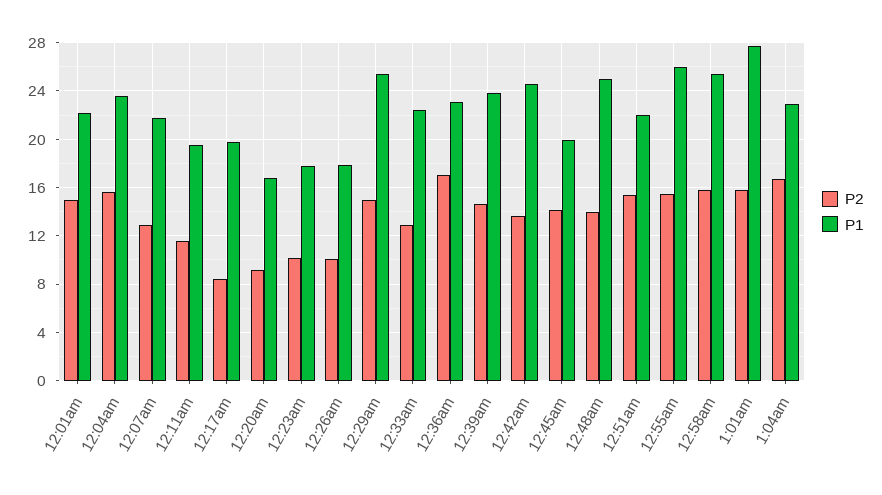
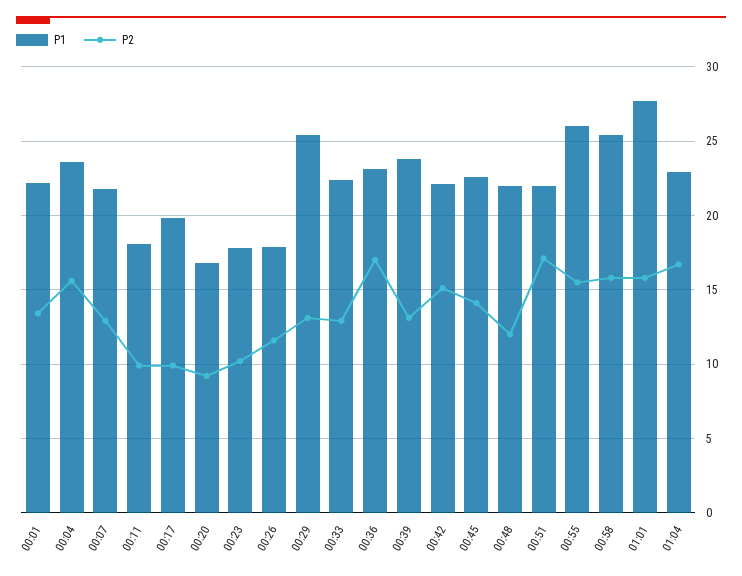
P2, 12:01am: 15 -> 13.5
P2, 12:11am: 11.5 -> 10
P1, 12:11am: 19.5 -> 18
P2, 12:17am: 8.5 -> 10
P2, 12:26am: 10 -> 11.5
P2, 12:29am: 15 -> 13
P2, 12:39am: 14.5 -> 13
P2, 12:42am: 13.5 -> 15
P1, 12:42am: 24.5 -> 22
P1, 12:45am: 20 -> 22.5
P2, 12:48am: 14 -> 12
P1, 12:48am: 25 -> 22
P2, 12:51am: 15.5 -> 17

